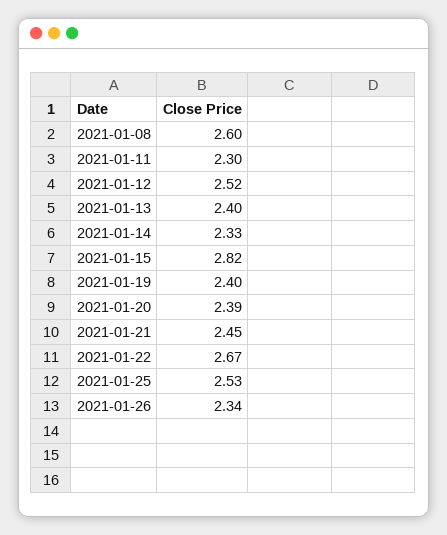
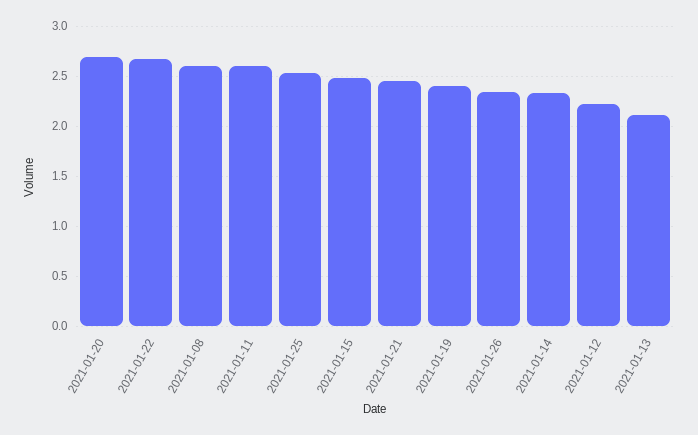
2021-01-11: 2.3 -> 2.6
2021-01-12: 2.52 -> 2.2
2021-01-13: 2.4 -> 2.1
2021-01-15: 2.82 -> 2.5
2021-01-20: 2.39 -> 2.7

